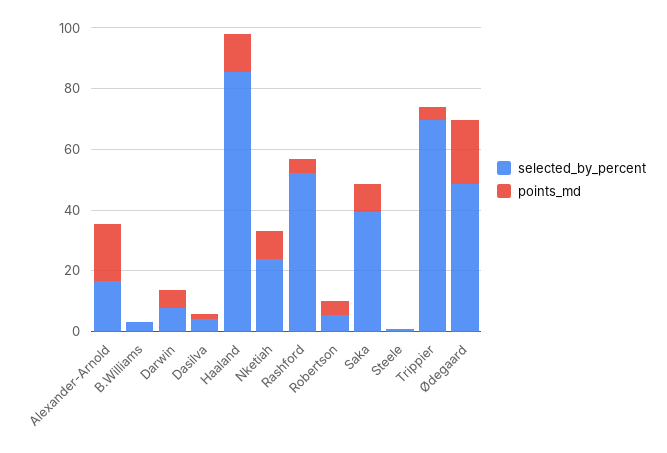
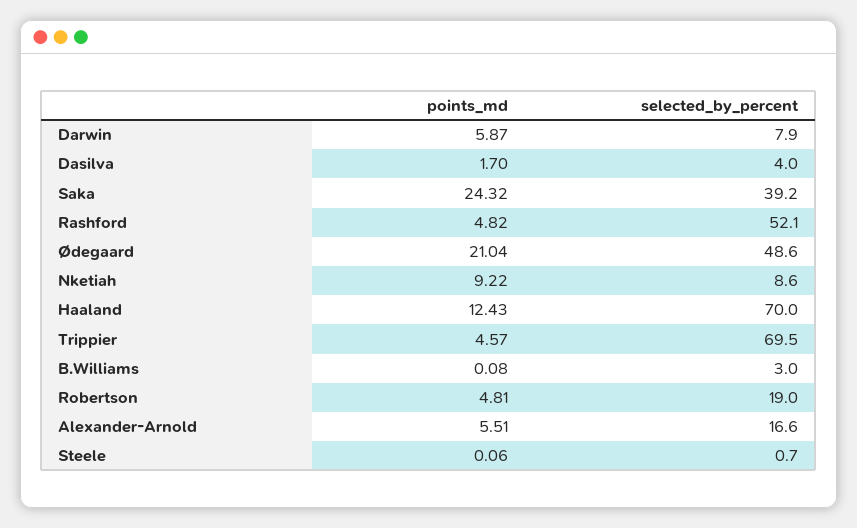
points_md, Alexander-Arnold: 20 -> 5.51
selected_by_percent, Haaland: 85 -> 70
selected_by_percent, Nketiah: 25 -> 8.6
selected_by_percent, Robertson: 5 -> 19
points_md, Saka: 10 -> 24.32

